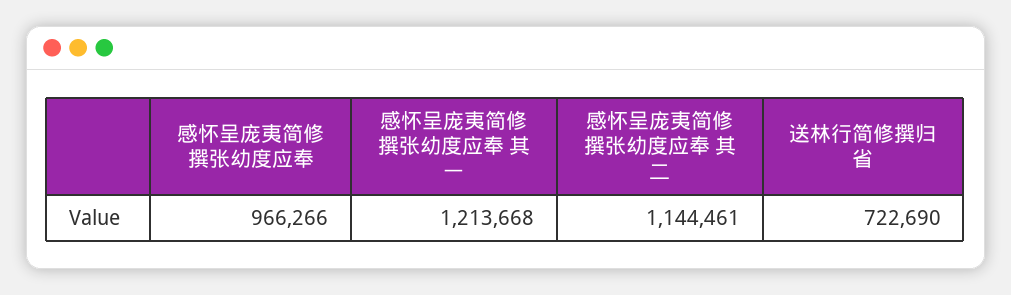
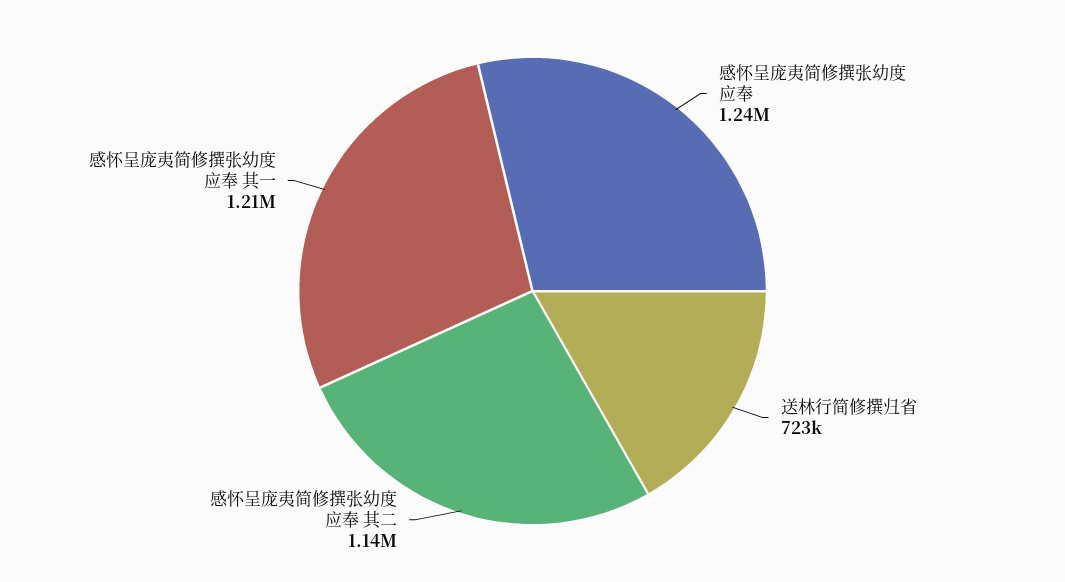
感怀呈庞夷简修撰张幼度应奉: 966266 -> 1240000

